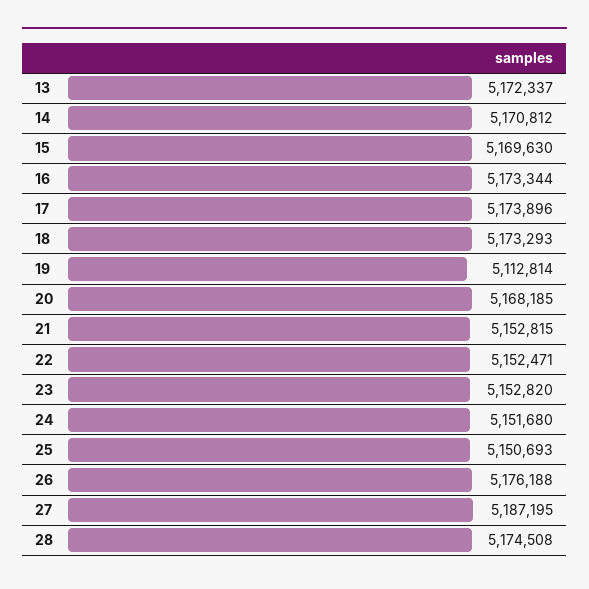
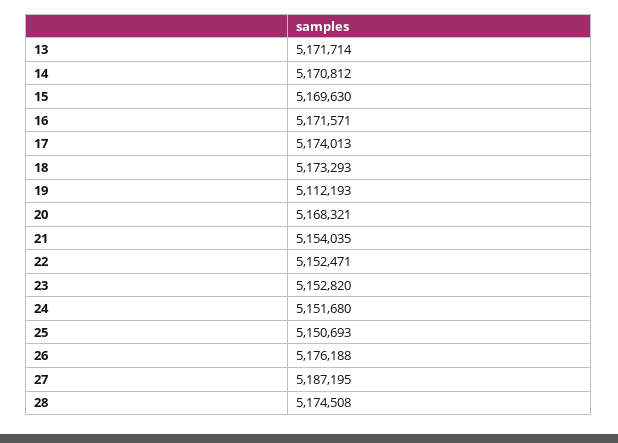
13: 5172337 -> 5171714
16: 5173344 -> 5171571
17: 5173896 -> 5174013
19: 5112814 -> 5112193
20: 5168185 -> 5168321
21: 5152815 -> 5154035

